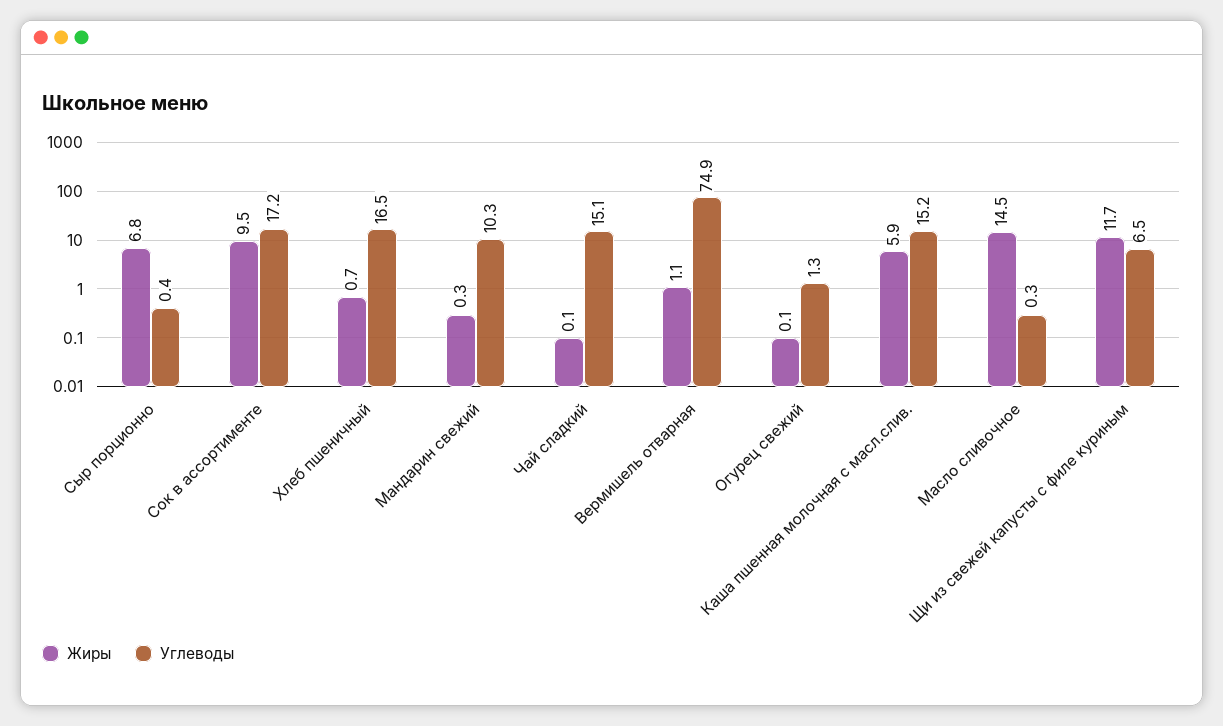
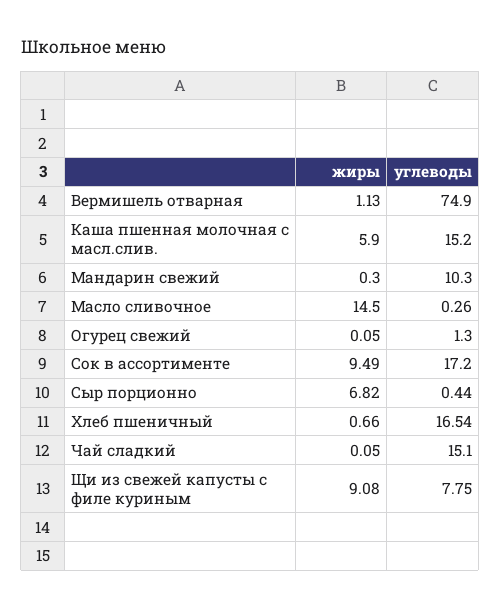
Жиры, Щи из свежей капусты с филе куриным: 11.7 -> 9.08
Углеводы, Щи из свежей капусты с филе куриным: 6.5 -> 7.75

